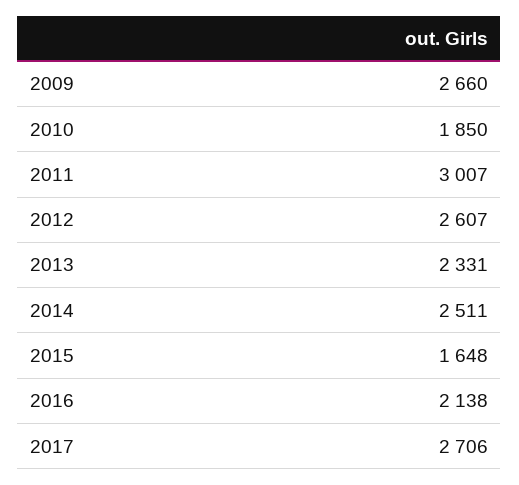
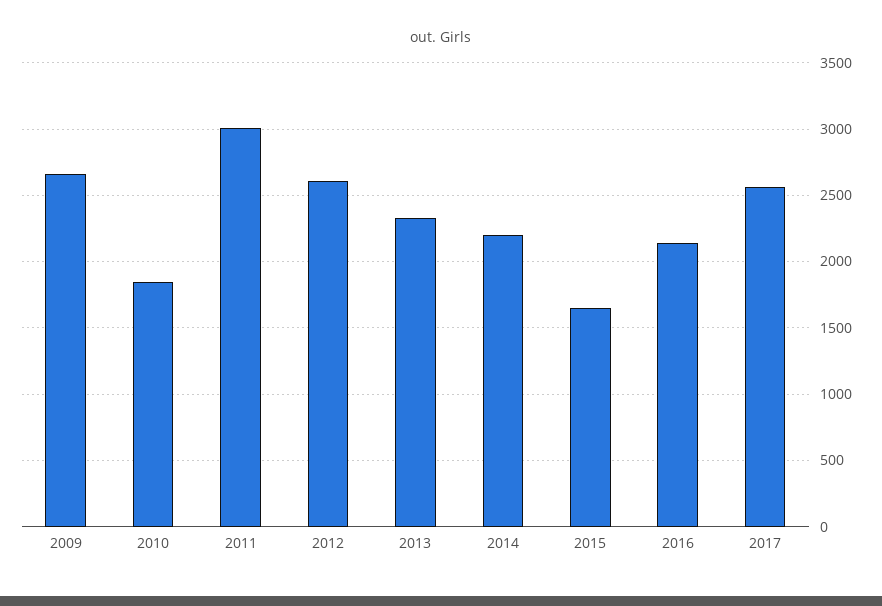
2014: 2511 -> 2200
2017: 2706 -> 2550

